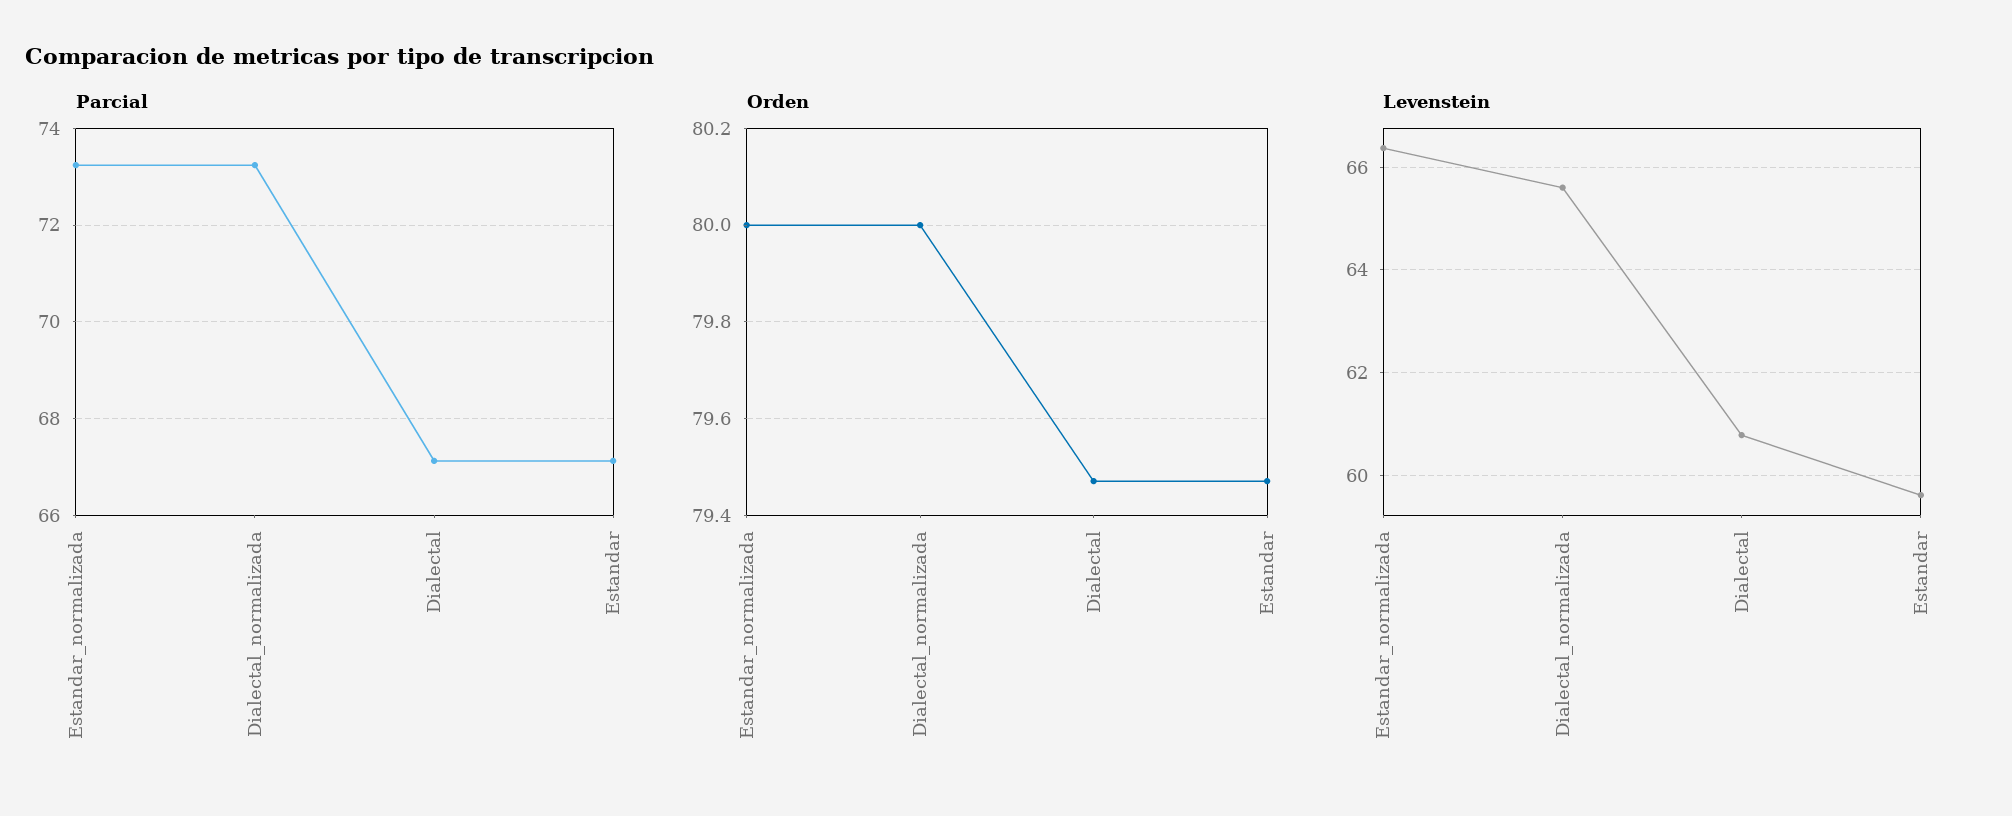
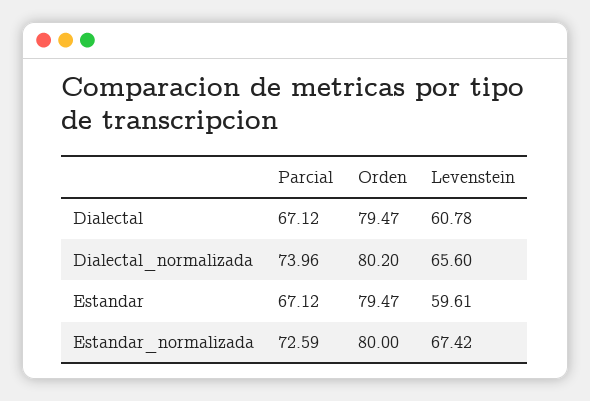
Parcial, Estandar_normalizada: 73.2 -> 72.59
Parcial, Dialectal_normalizada: 73.2 -> 73.96
Orden, Dialectal_normalizada: 80 -> 80.2
Levenstein, Estandar_normalizada: 66.4 -> 67.42

